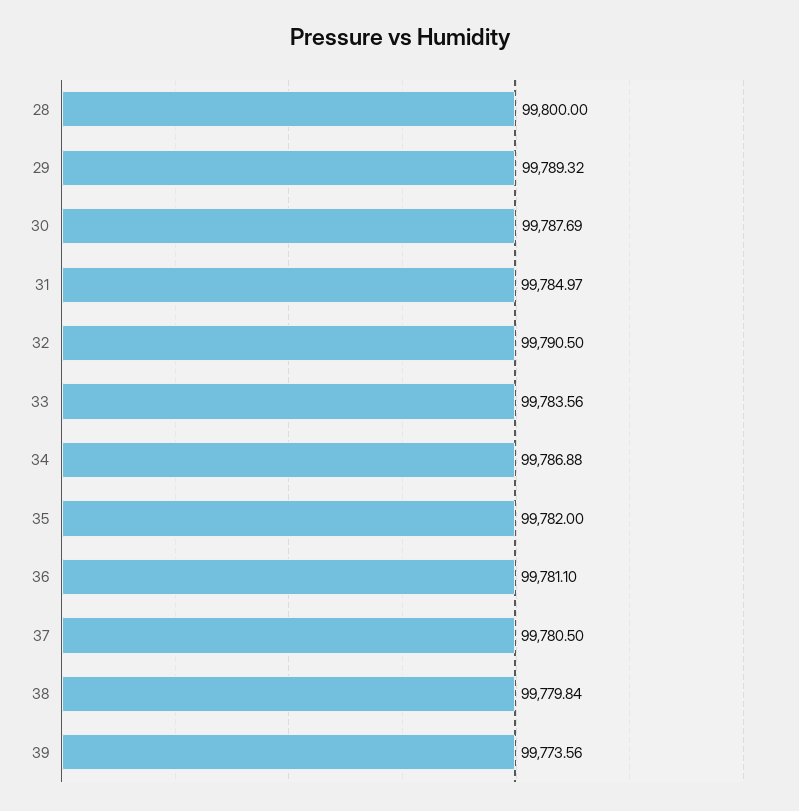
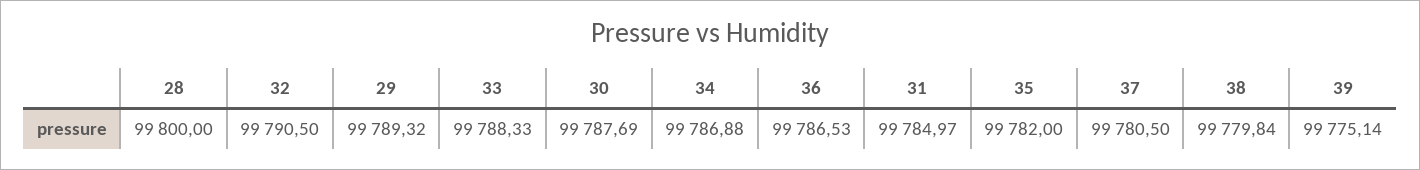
33: 99783.56 -> 99788.33
36: 99781.1 -> 99786.53
39: 99773.56 -> 99775.14

